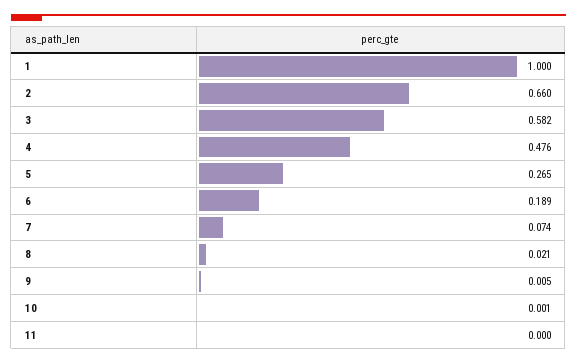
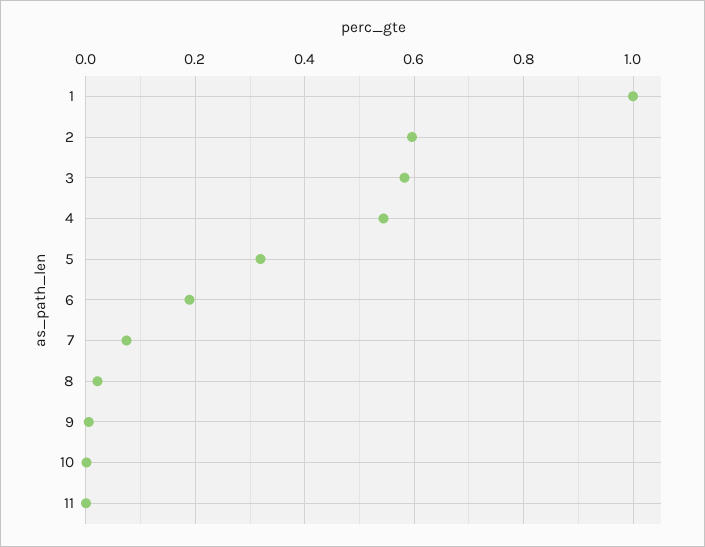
2: 0.66 -> 0.6
4: 0.476 -> 0.54
5: 0.265 -> 0.32

